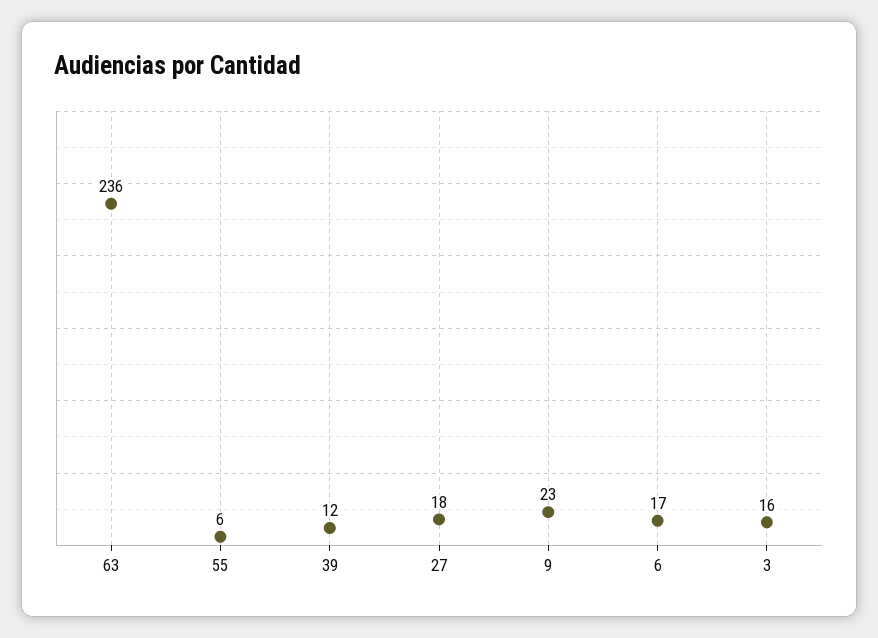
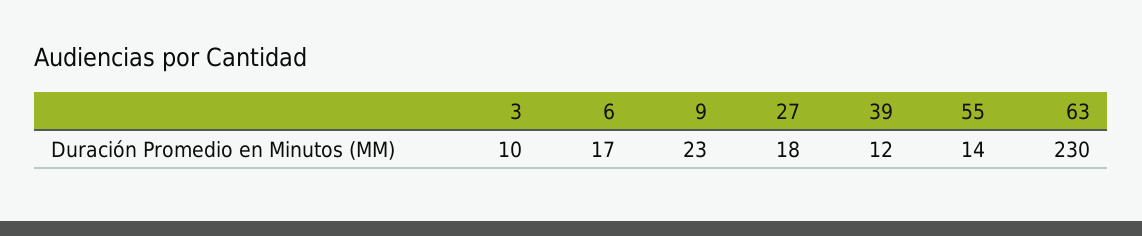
63: 236 -> 230
55: 6 -> 14
3: 16 -> 10

